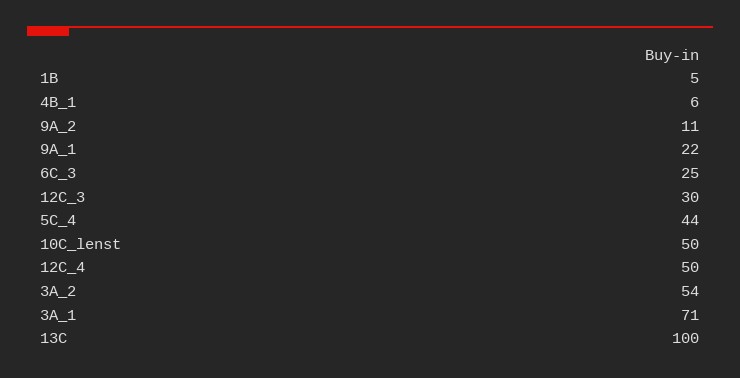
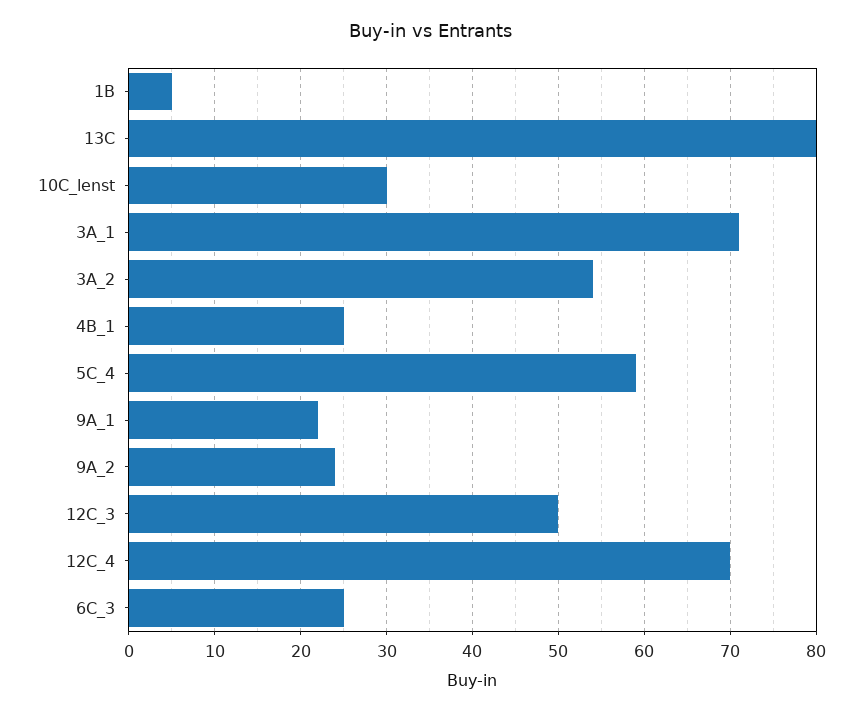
4B_1: 6 -> 25
9A_2: 11 -> 24
12C_3: 30 -> 50
5C_4: 44 -> 59
10C_lenst: 50 -> 30
12C_4: 50 -> 70
13C: 100 -> 80

